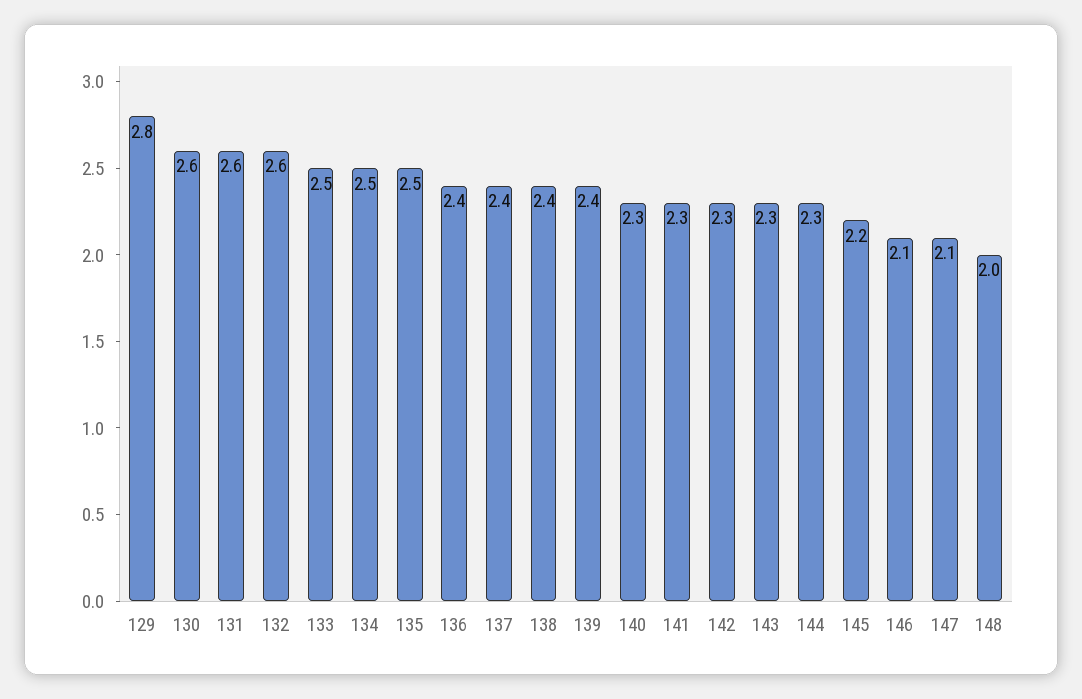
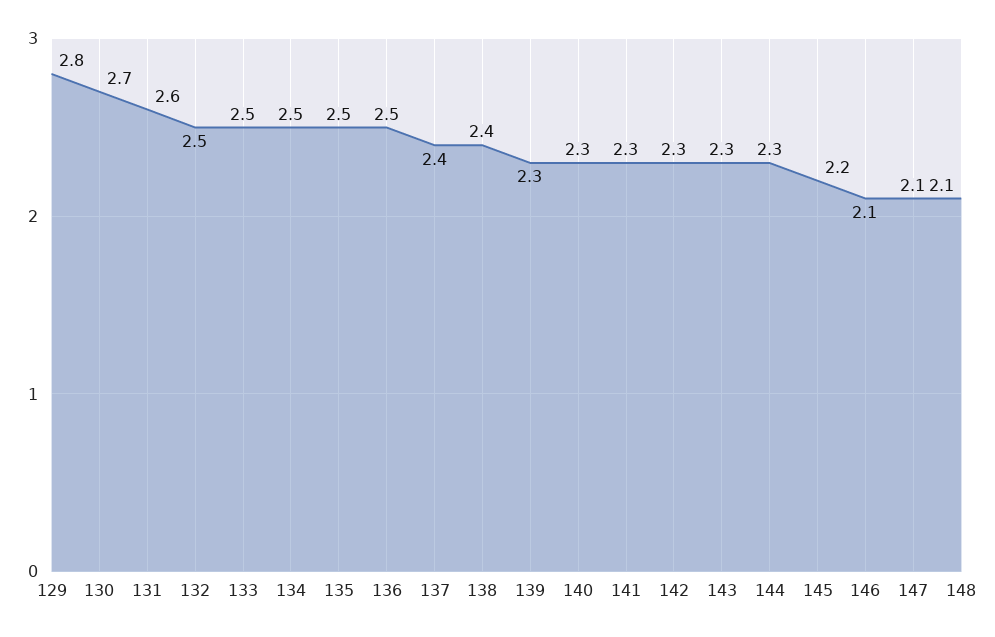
130: 2.6 -> 2.7
132: 2.6 -> 2.5
136: 2.4 -> 2.5
139: 2.4 -> 2.3
148: 2 -> 2.1

